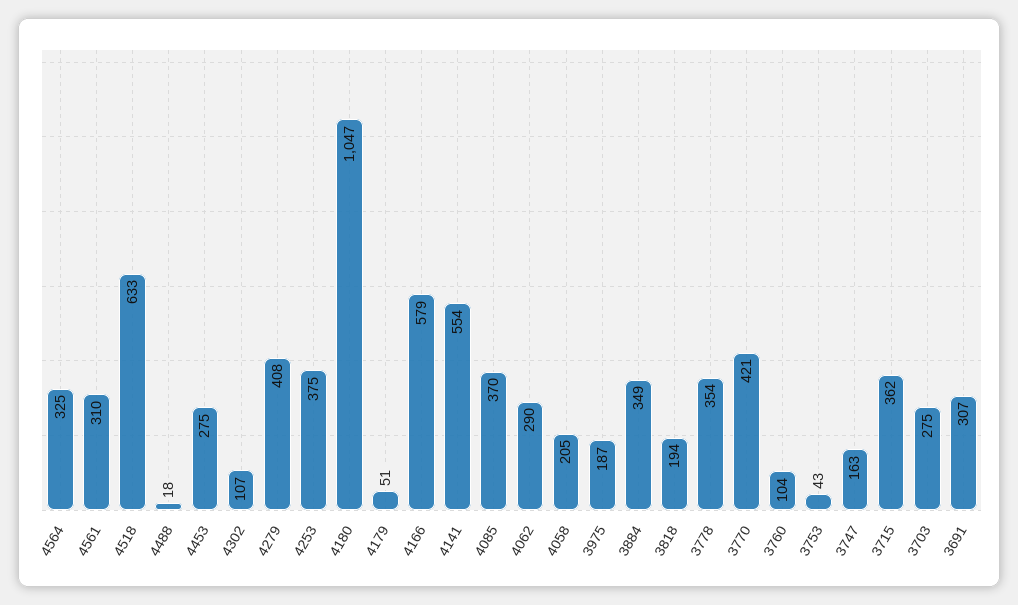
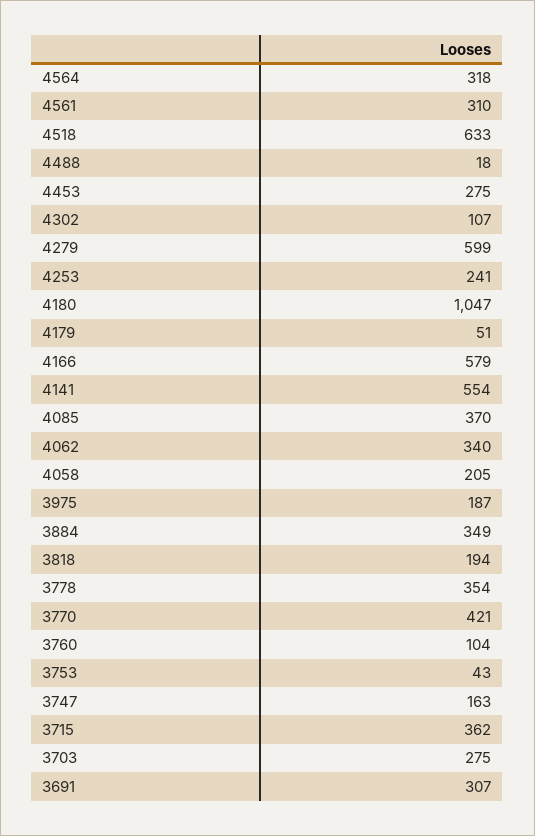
4564: 325 -> 318
4279: 408 -> 599
4253: 375 -> 241
4062: 290 -> 340

